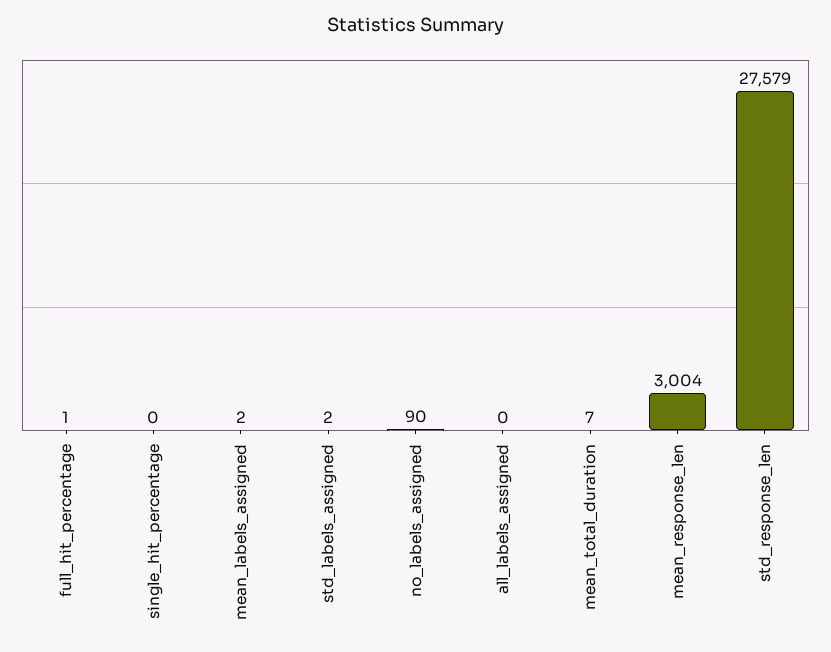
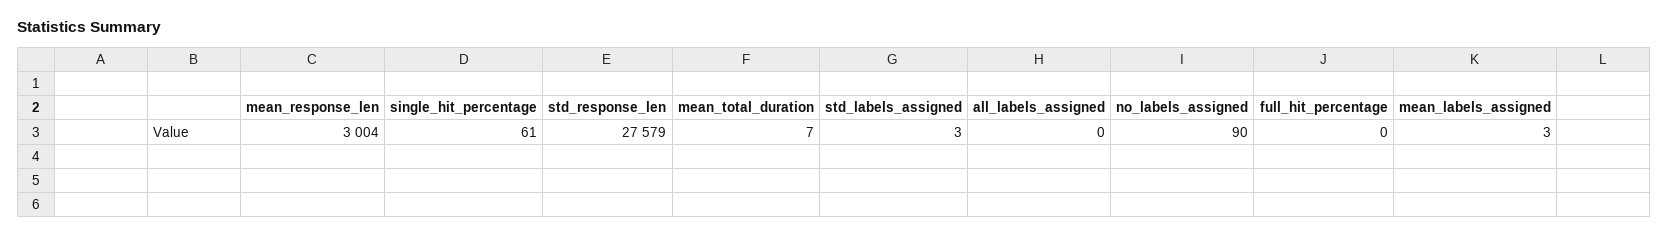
full_hit_percentage: 1 -> 0
single_hit_percentage: 0 -> 61
mean_labels_assigned: 2 -> 3
std_labels_assigned: 2 -> 3

